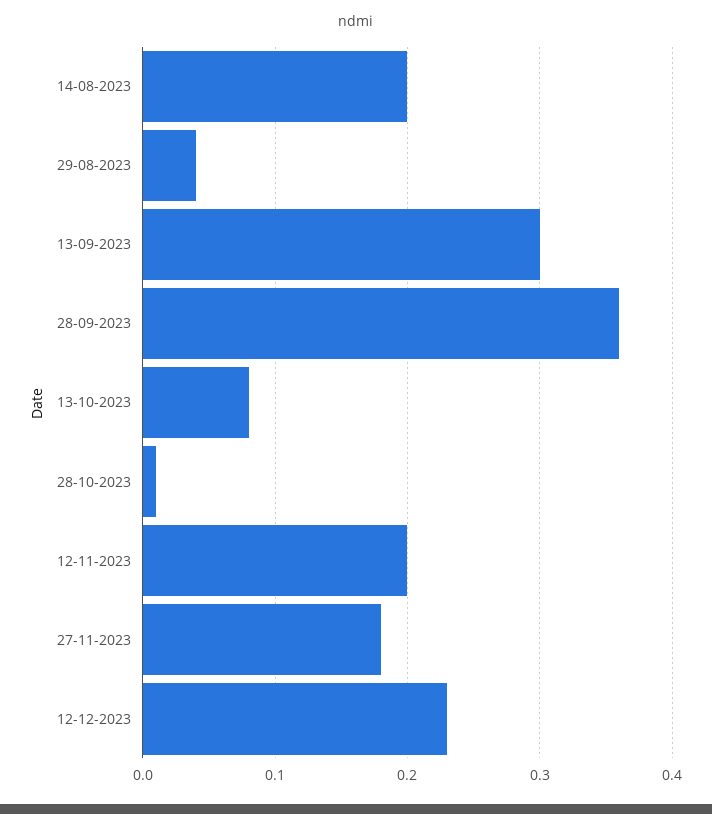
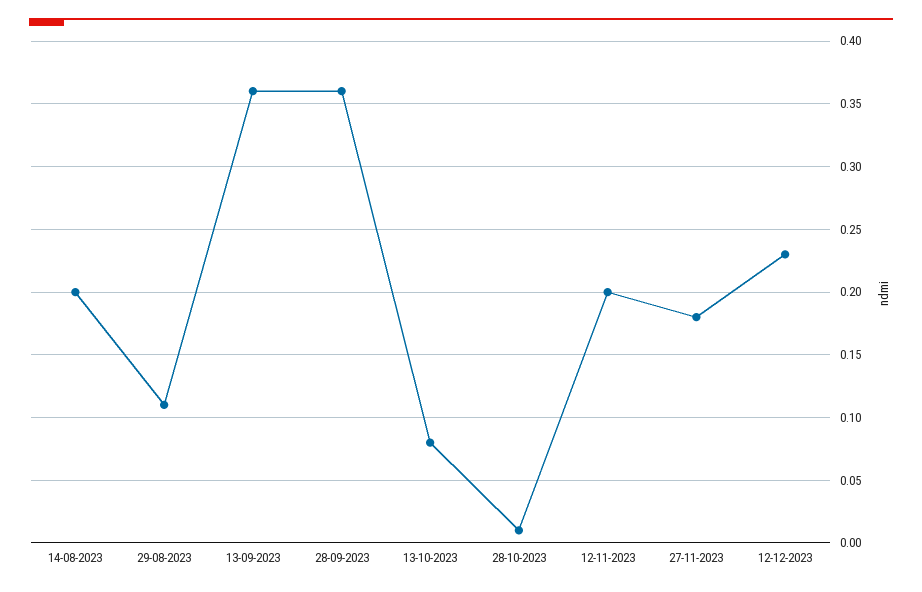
29-08-2023: 0.04 -> 0.11
13-09-2023: 0.3 -> 0.36

